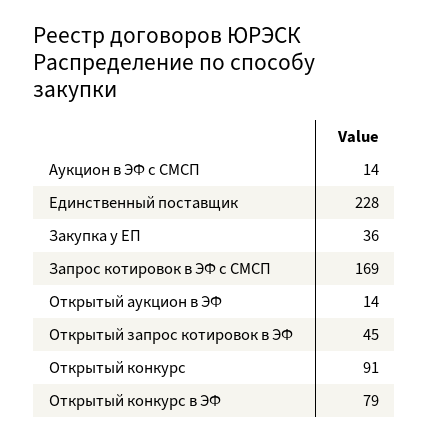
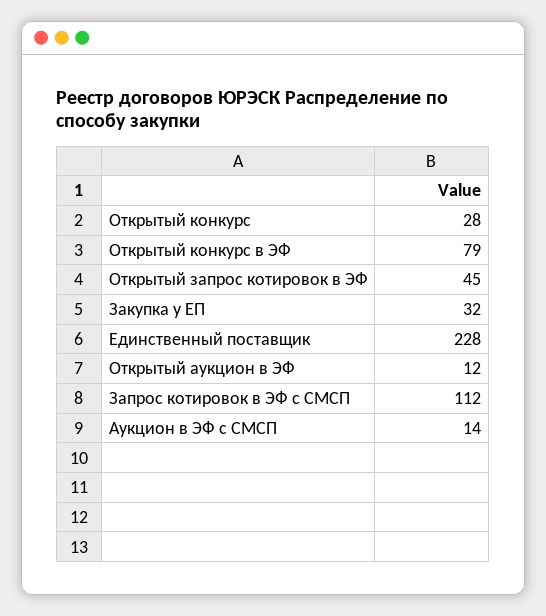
Закупка у ЕП: 36 -> 32
Запрос котировок в ЭФ с СМСП: 169 -> 112
Открытый аукцион в ЭФ: 14 -> 12
Открытый конкурс: 91 -> 28

